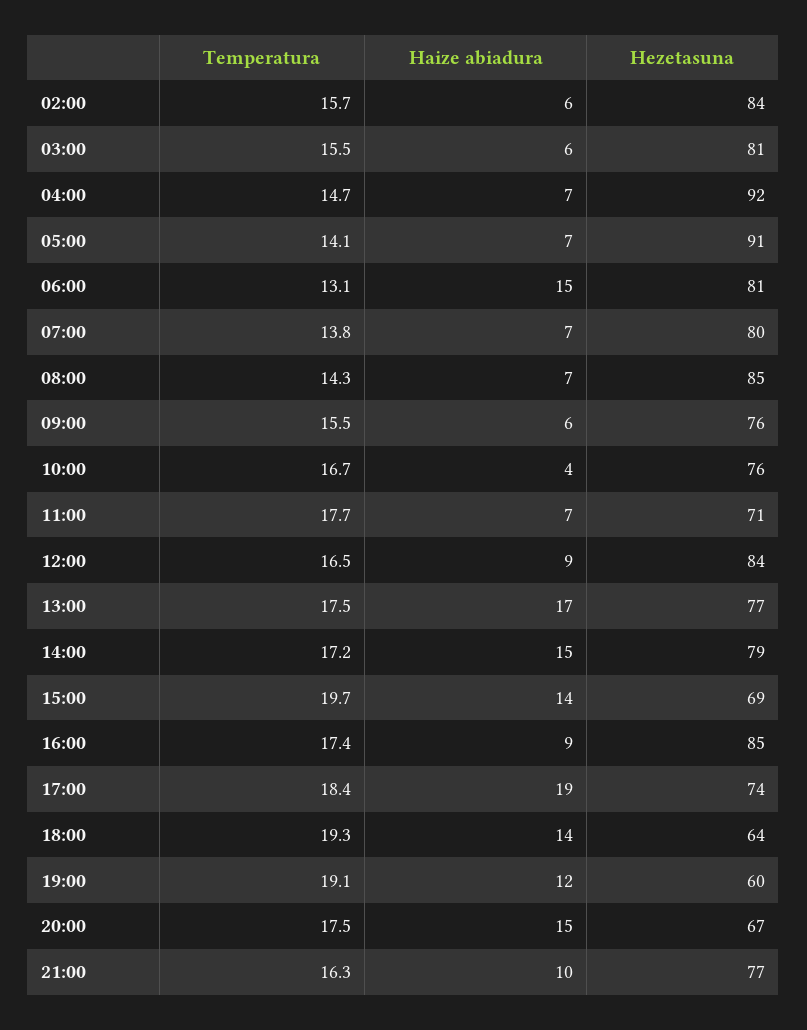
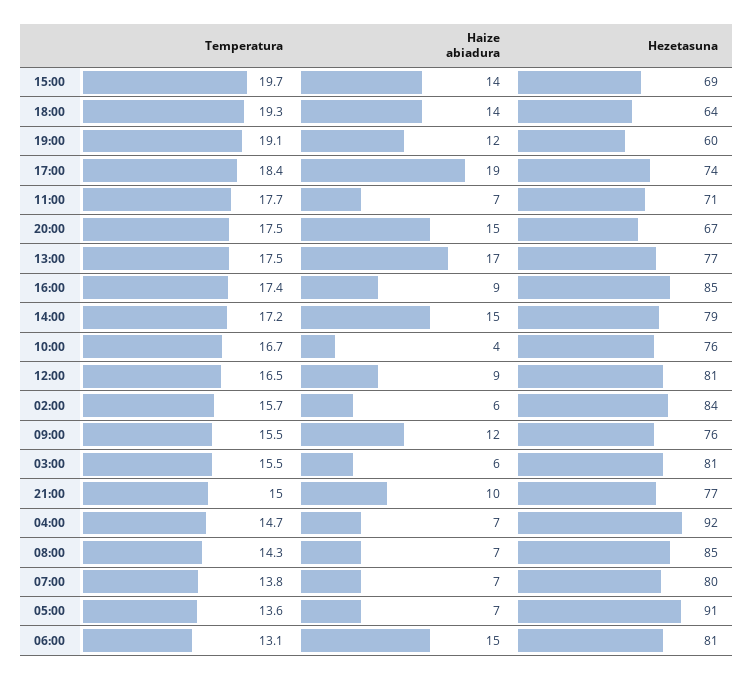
Temperatura, 05:00: 14.1 -> 13.6
Haize abiadura, 09:00: 6 -> 12
Hezetasuna, 12:00: 84 -> 81
Temperatura, 21:00: 16.3 -> 15

